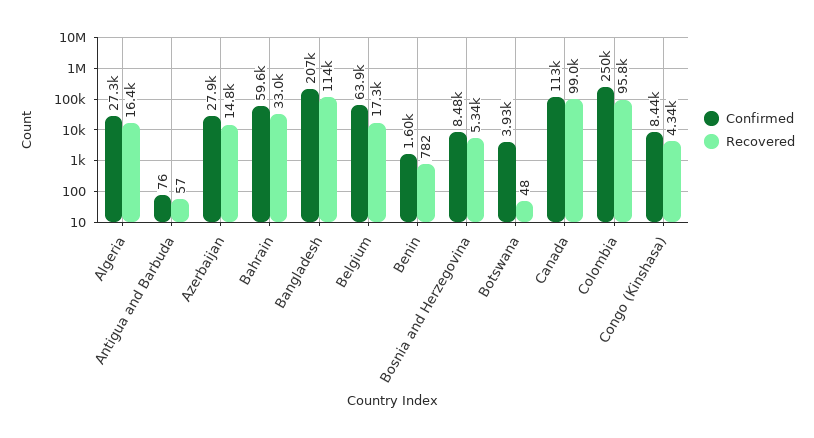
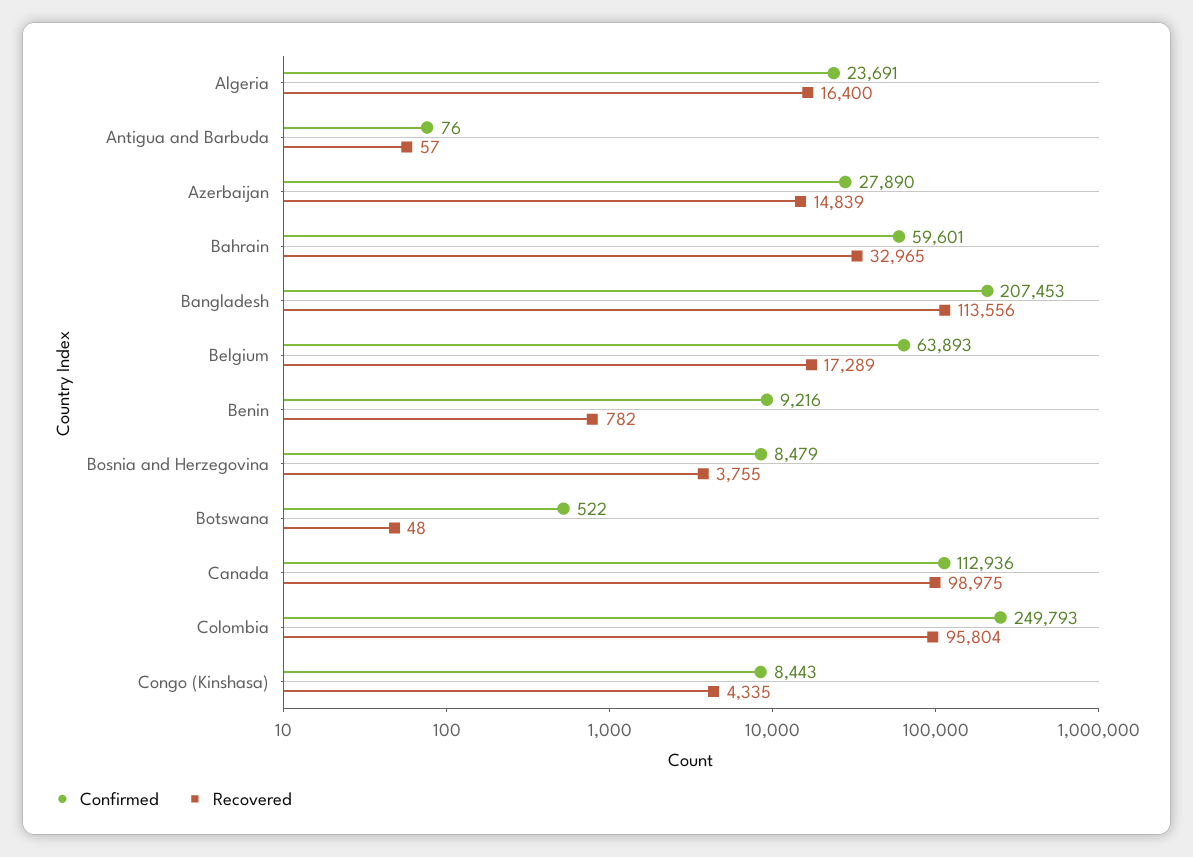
Confirmed, Algeria: 27300 -> 23691
Confirmed, Benin: 1600 -> 9216
Recovered, Bosnia and Herzegovina: 5340 -> 3755
Confirmed, Botswana: 3930 -> 522

